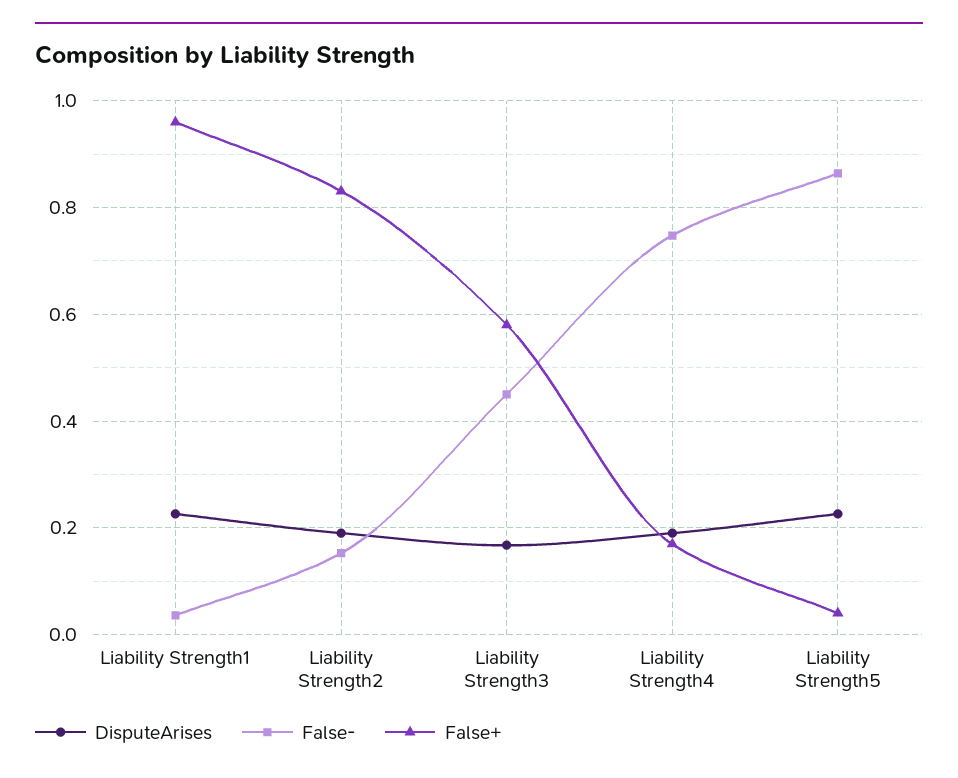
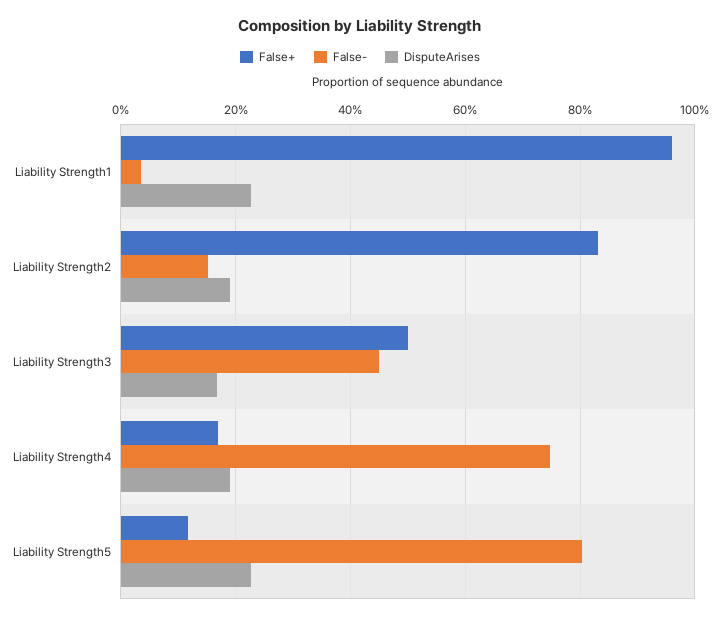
False+, Liability Strength3: 0.58 -> 0.5
False-, Liability Strength5: 0.86 -> 0.8
False+, Liability Strength5: 0.04 -> 0.12

